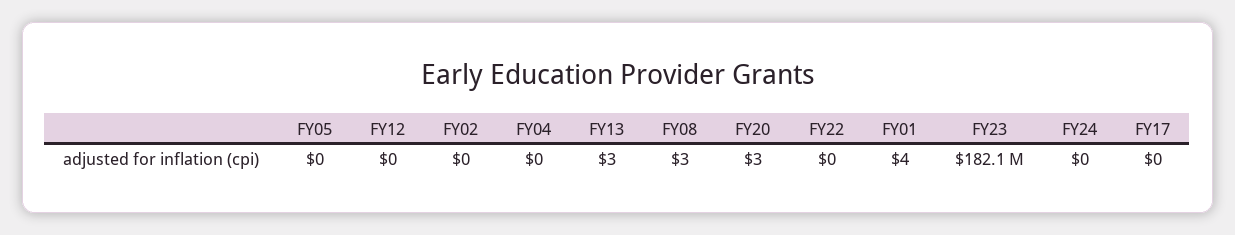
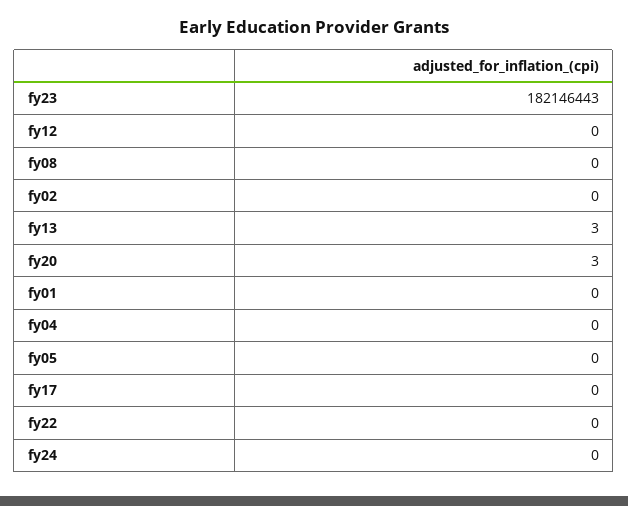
FY08: 3 -> 0
FY01: 4 -> 0

